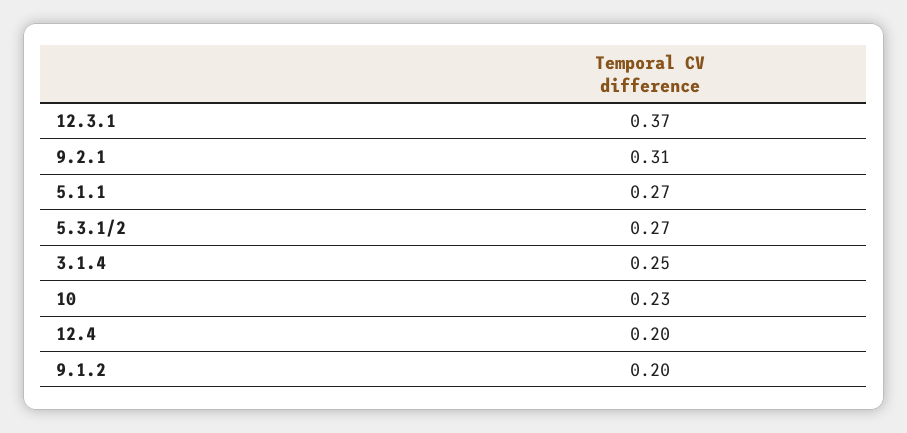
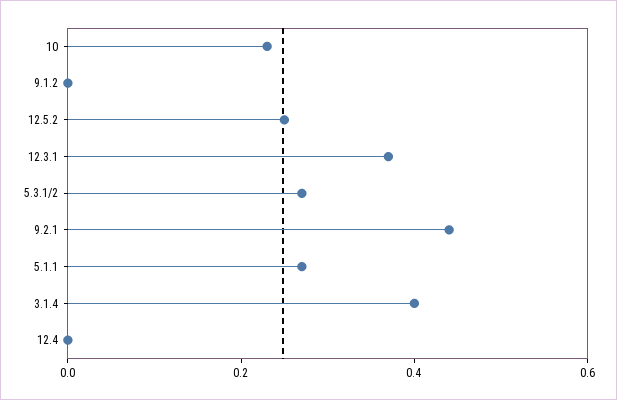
9.2.1: 0.31 -> 0.45
3.1.4: 0.25 -> 0.4
12.4: 0.2 -> 0
9.1.2: 0.2 -> 0
12.5.2: none -> 0.25

